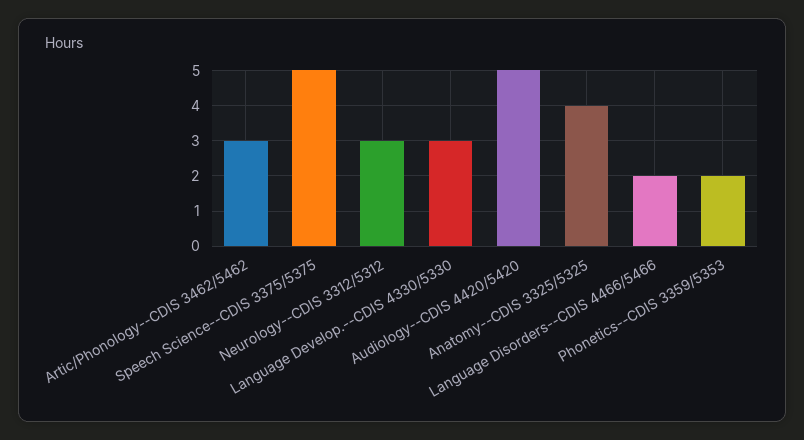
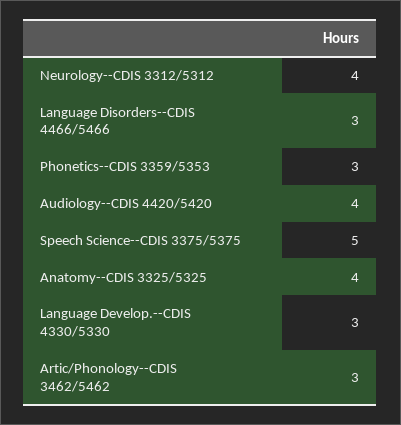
Neurology--CDIS 3312/5312: 3 -> 4
Audiology--CDIS 4420/5420: 5 -> 4
Language Disorders--CDIS 4466/5466: 2 -> 3
Phonetics--CDIS 3359/5353: 2 -> 3

